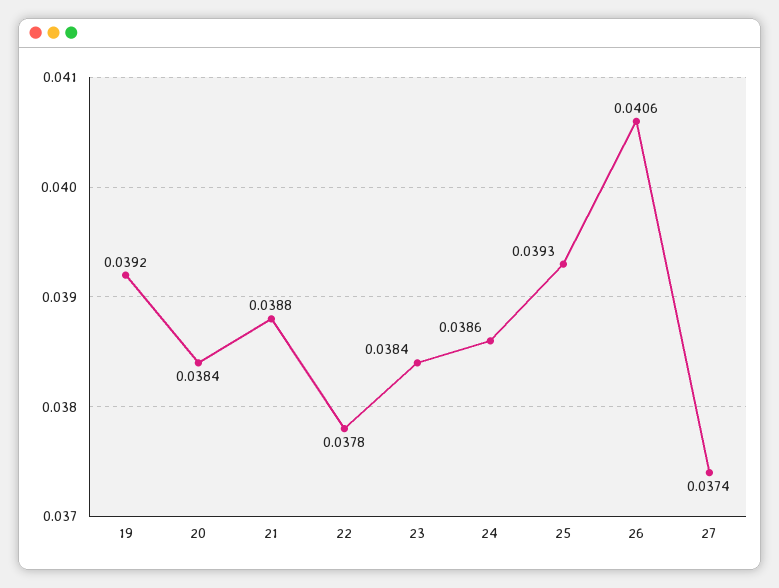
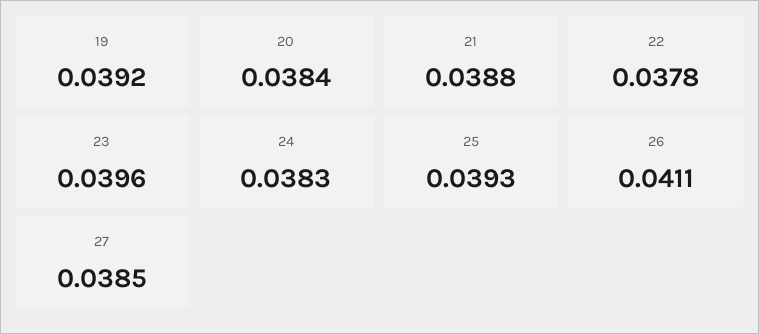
23: 0.0384 -> 0.0396
24: 0.0386 -> 0.0383
26: 0.0406 -> 0.0411
27: 0.0374 -> 0.0385

